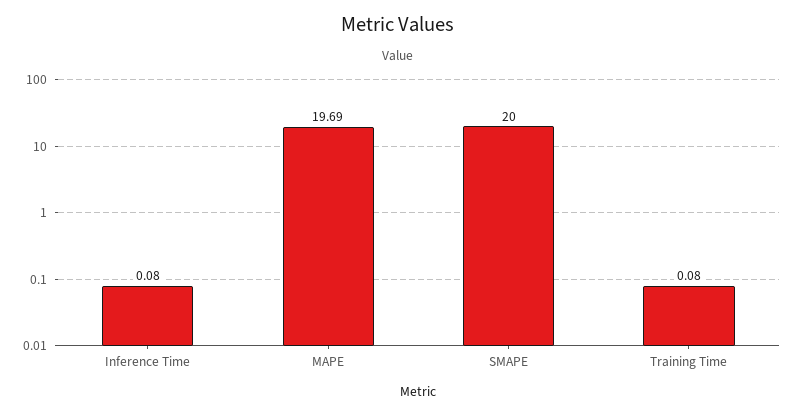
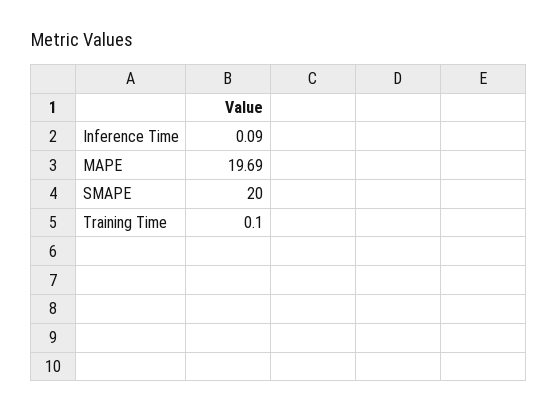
Inference Time: 0.08 -> 0.09
Training Time: 0.08 -> 0.1

